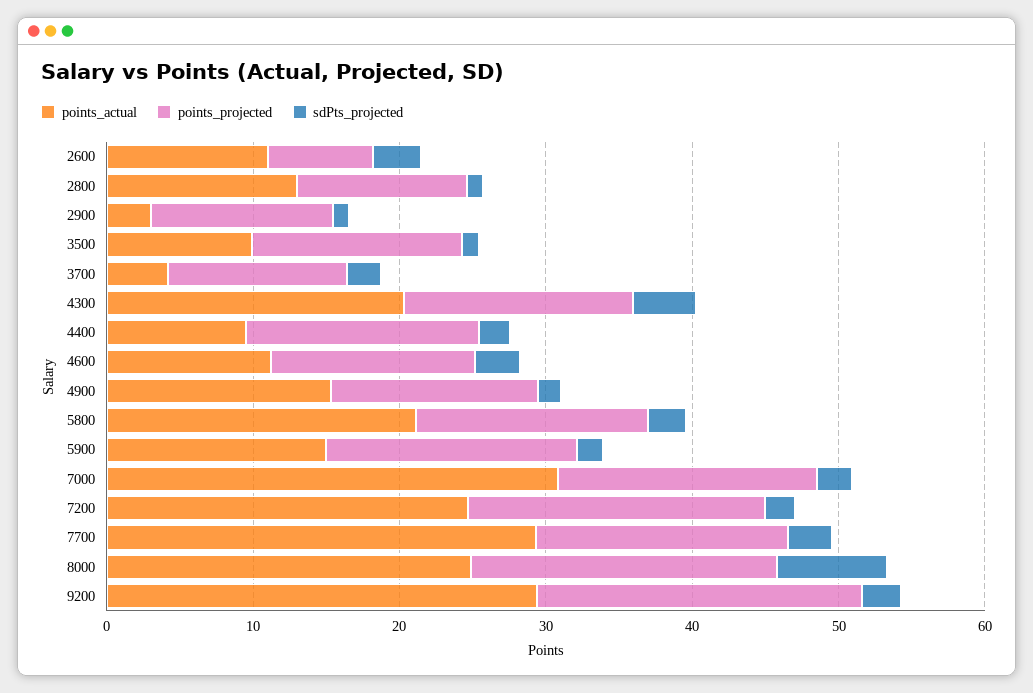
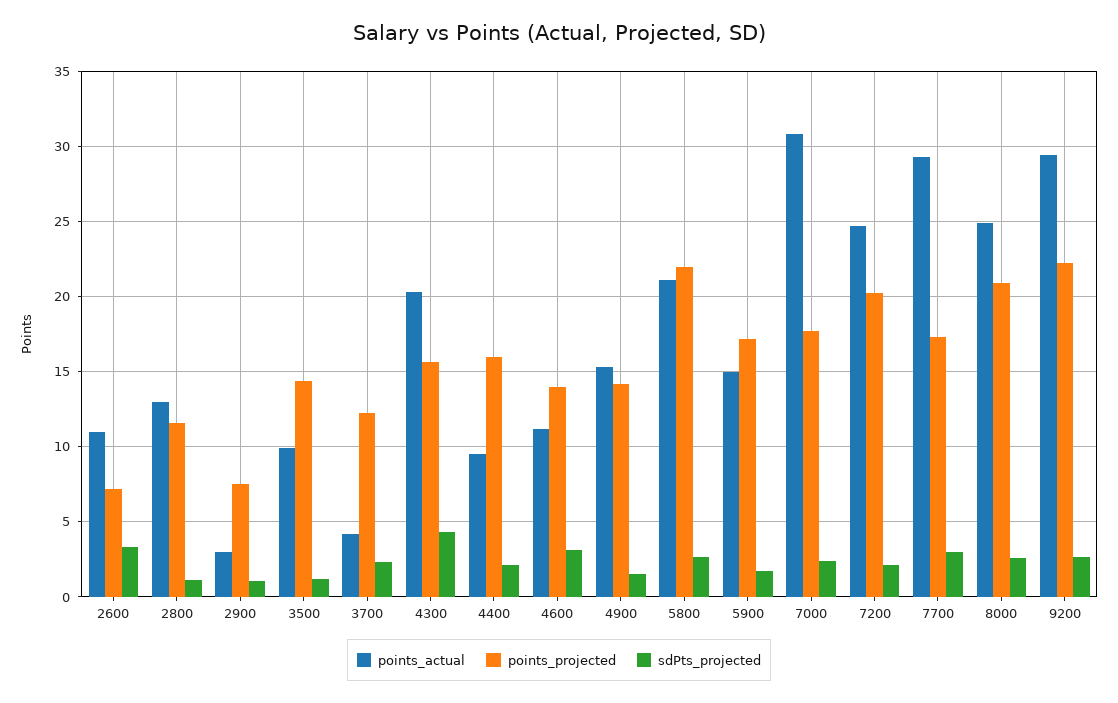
points_projected, 2900: 12 -> 7.5
points_projected, 5800: 16 -> 22
sdPts_projected, 8000: 8 -> 2.5

